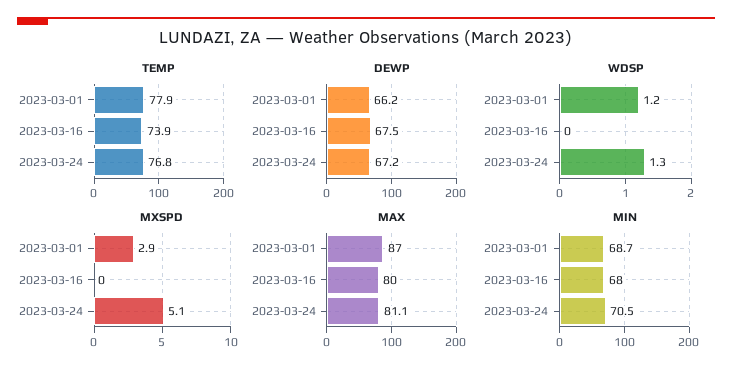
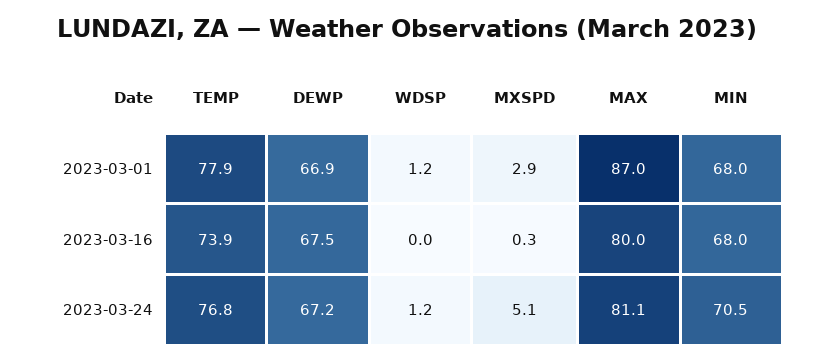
DEWP, 2023-03-01: 66.2 -> 66.9
WDSP, 2023-03-24: 1.3 -> 1.2
MXSPD, 2023-03-16: 0 -> 0.3
MIN, 2023-03-01: 68.7 -> 68

